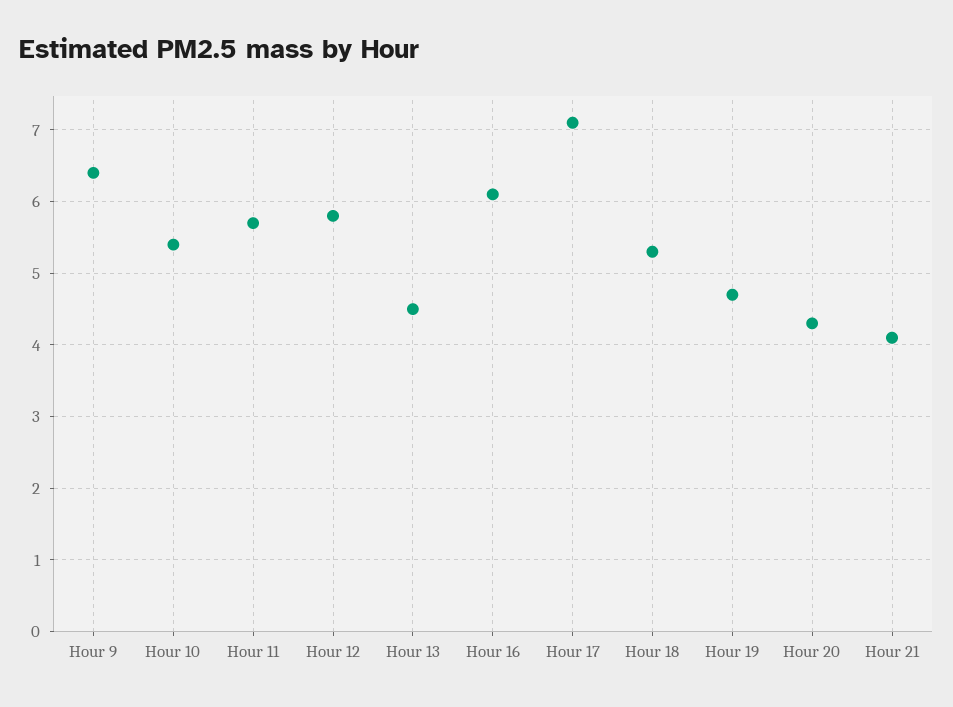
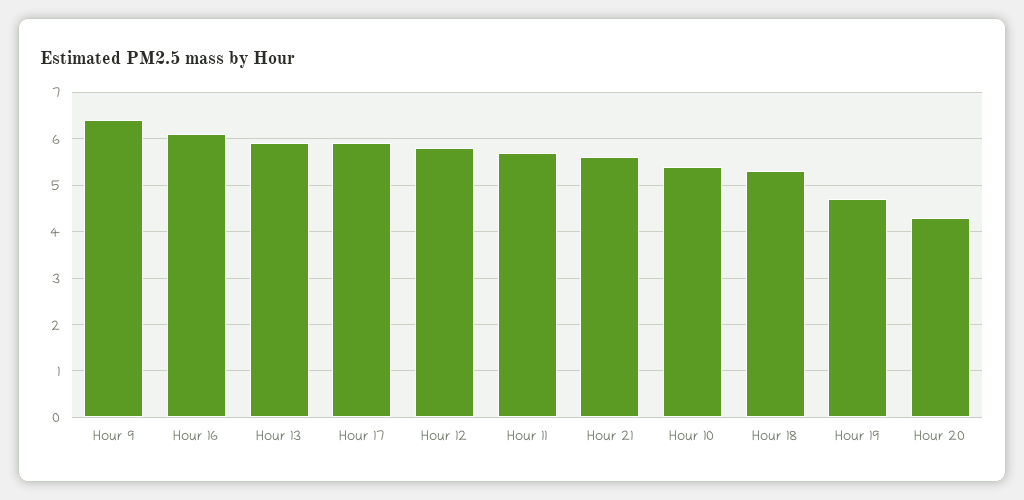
Hour 13: 4.5 -> 6
Hour 17: 7.1 -> 6
Hour 21: 4.1 -> 5.5

